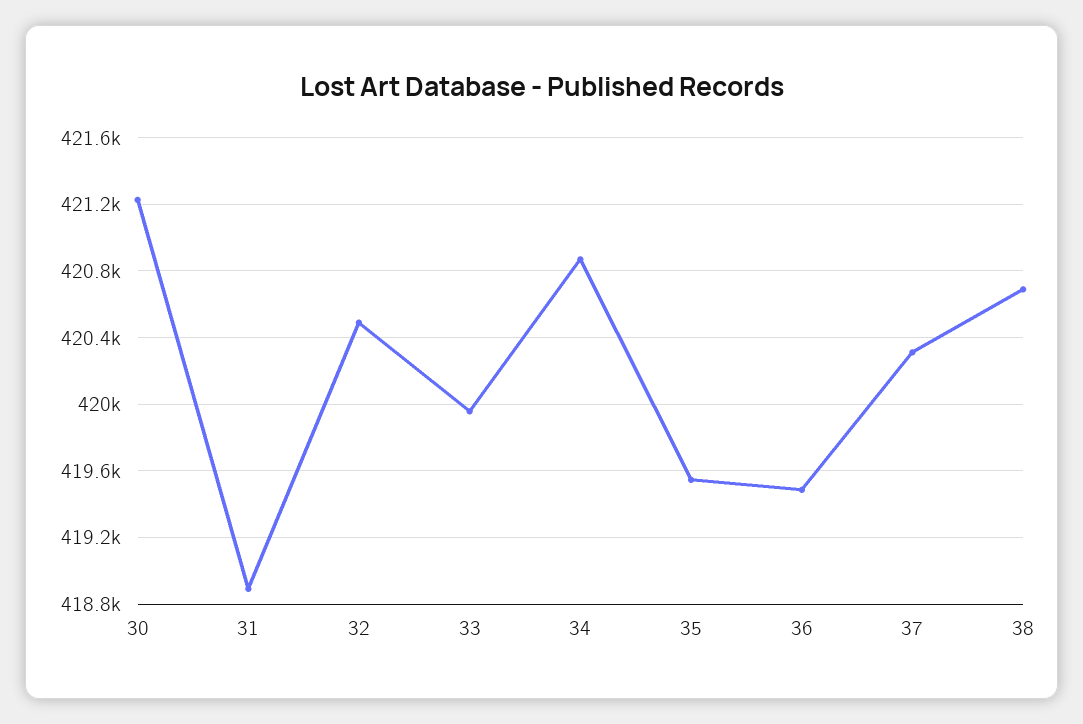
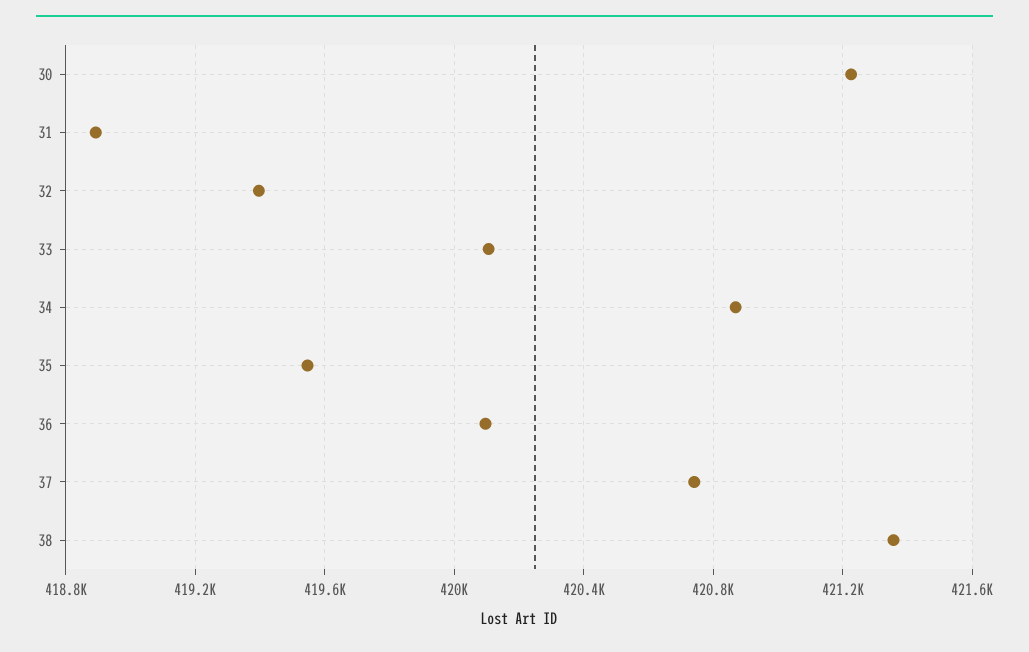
32: 420500 -> 419400
33: 419950 -> 420100
36: 419500 -> 420100
37: 420300 -> 420750
38: 420700 -> 421350

